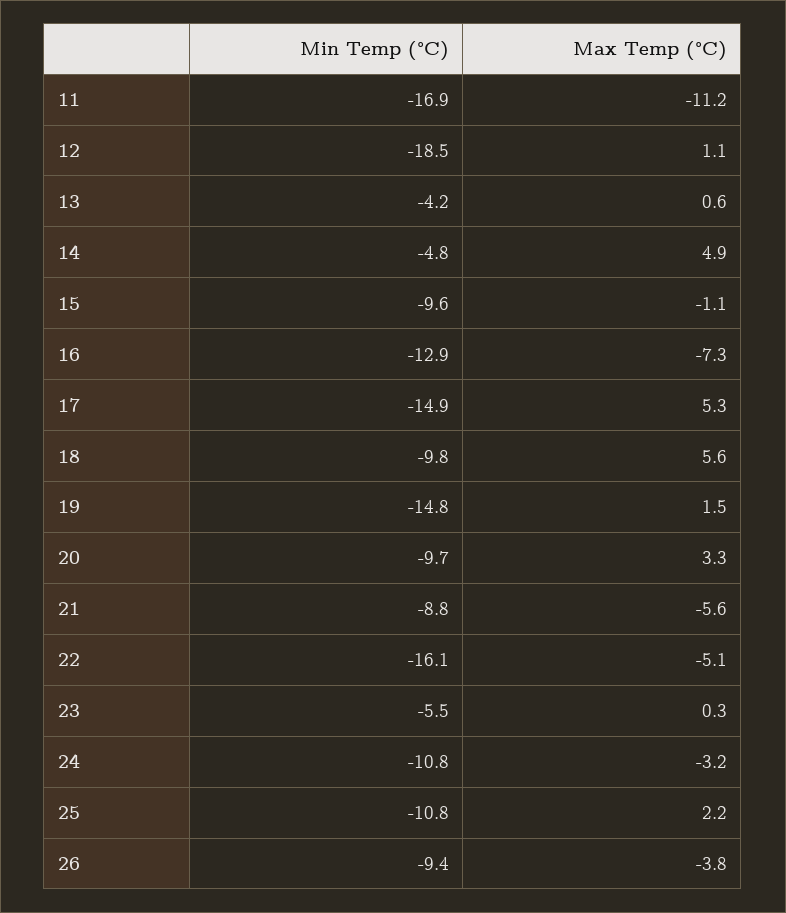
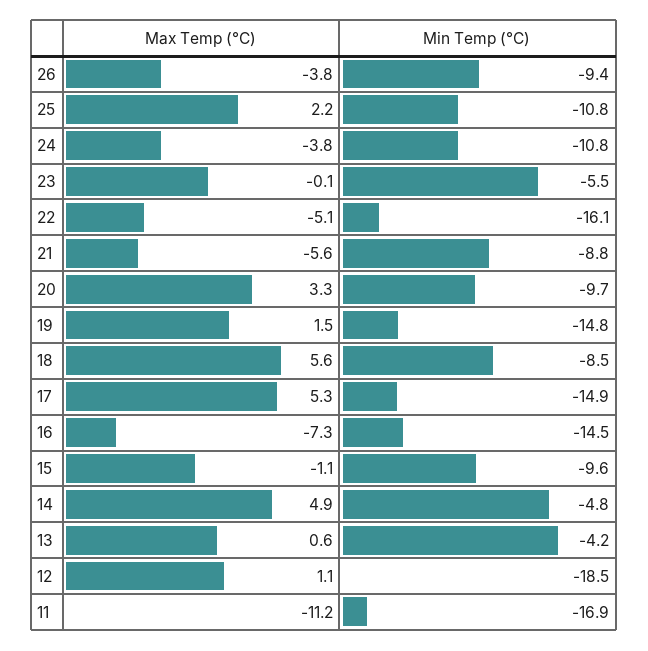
Min Temp (°C), 16: -12.9 -> -14.5
Min Temp (°C), 18: -9.8 -> -8.5
Max Temp (°C), 23: 0.3 -> -0.1
Max Temp (°C), 24: -3.2 -> -3.8

